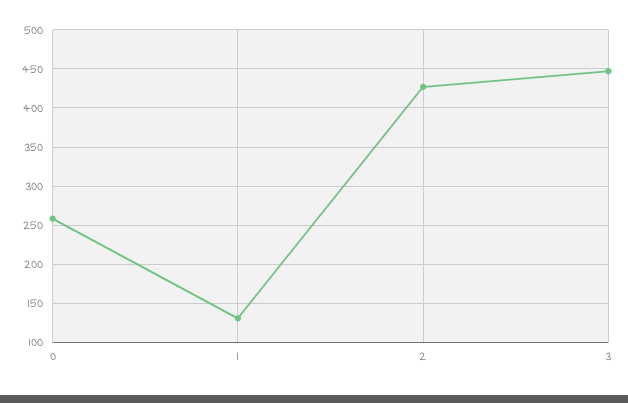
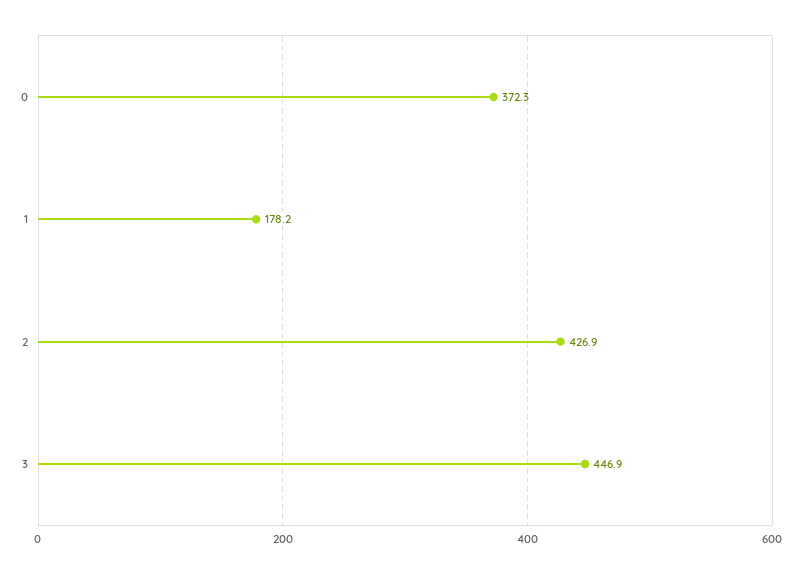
0: 260 -> 372.3
1: 130 -> 178.2

